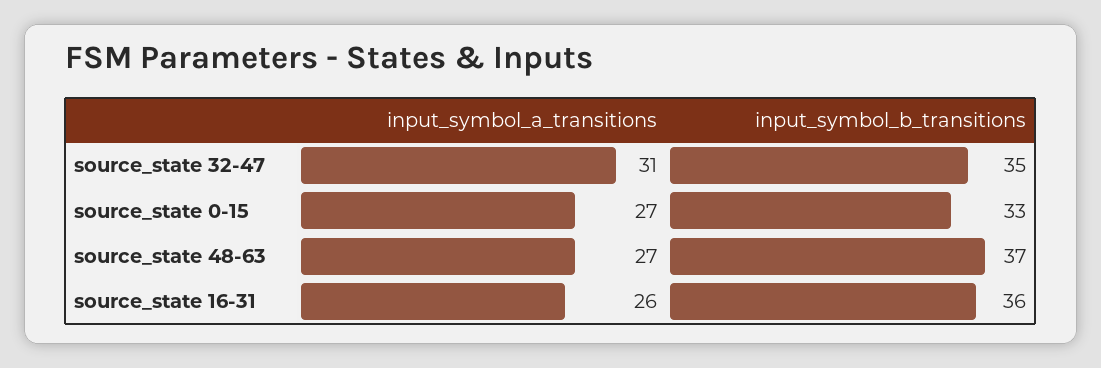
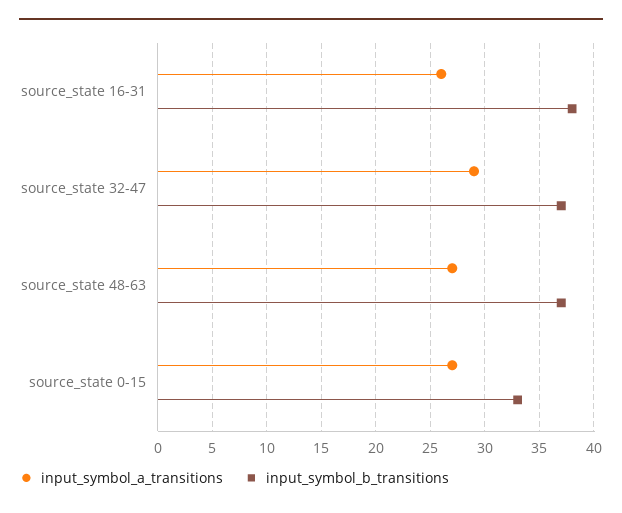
input_symbol_a_transitions, source_state 32-47: 31 -> 29
input_symbol_b_transitions, source_state 32-47: 35 -> 37
input_symbol_b_transitions, source_state 16-31: 36 -> 38

